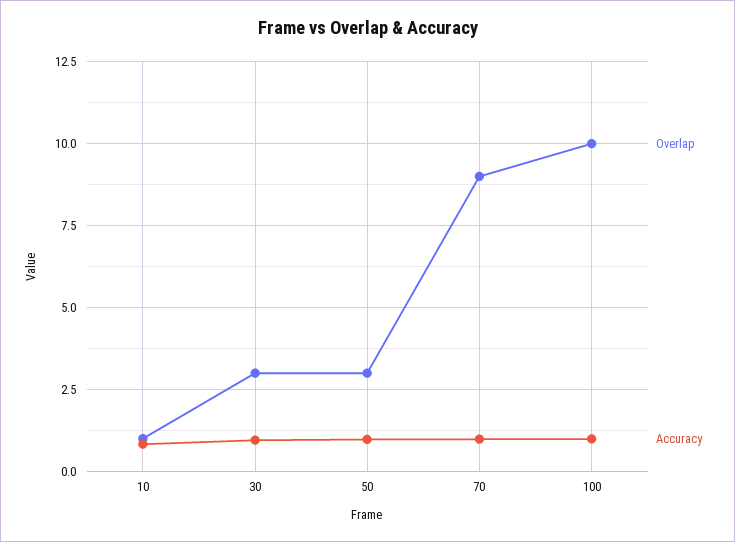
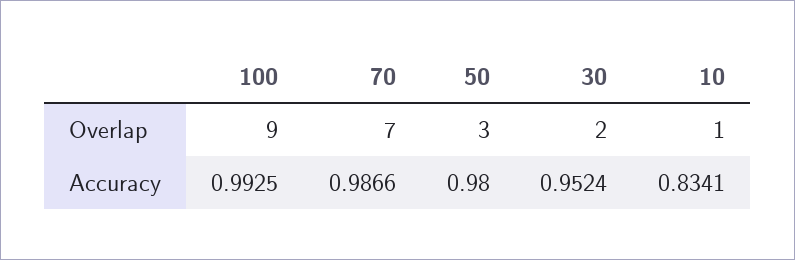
Overlap, 30: 3 -> 2
Overlap, 70: 9 -> 7
Overlap, 100: 10 -> 9

